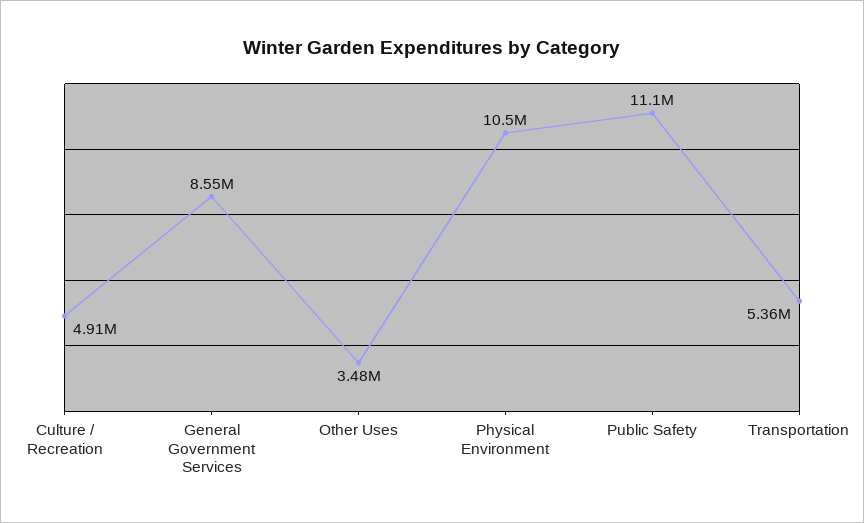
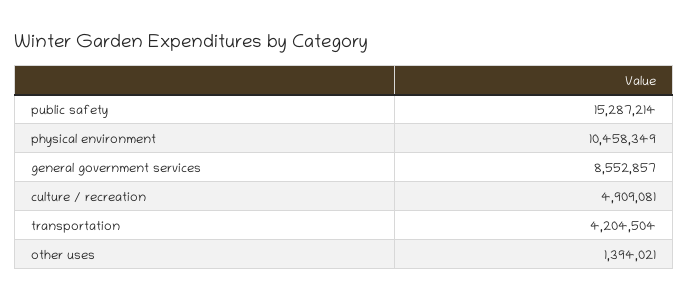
Other Uses: 3480000 -> 1394021
Public Safety: 11100000 -> 15287214
Transportation: 5360000 -> 4204504

